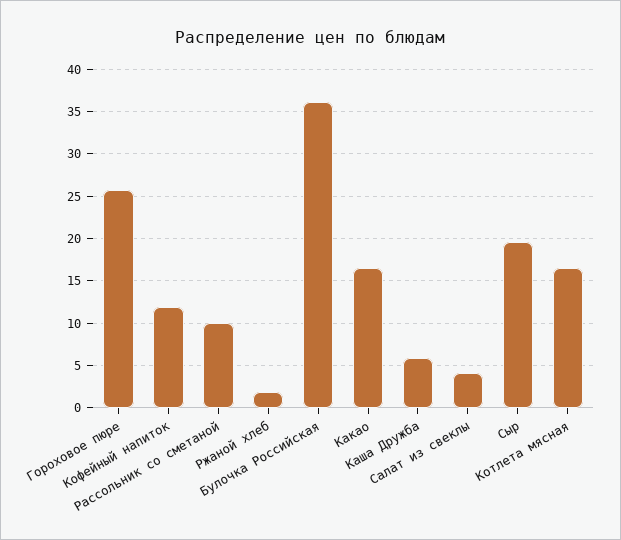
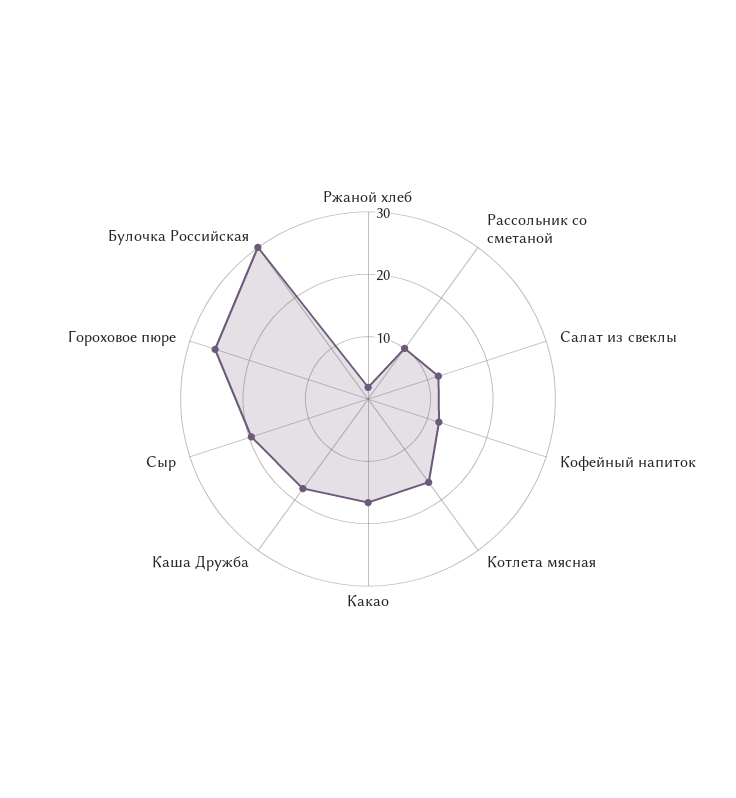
Булочка Российская: 36 -> 30
Каша Дружба: 6 -> 18
Салат из свеклы: 4 -> 12

